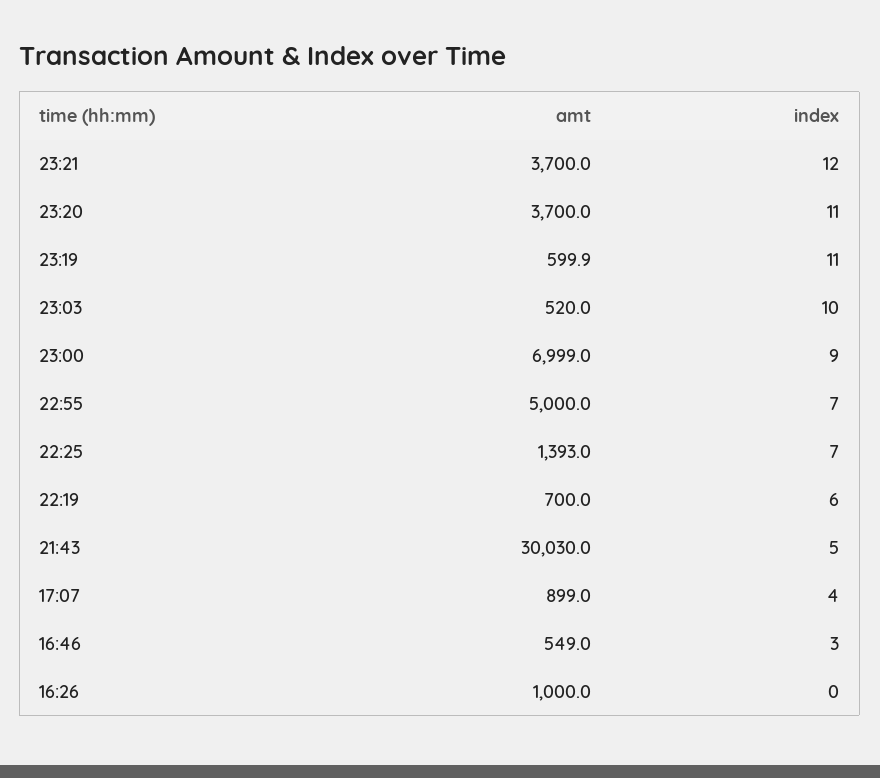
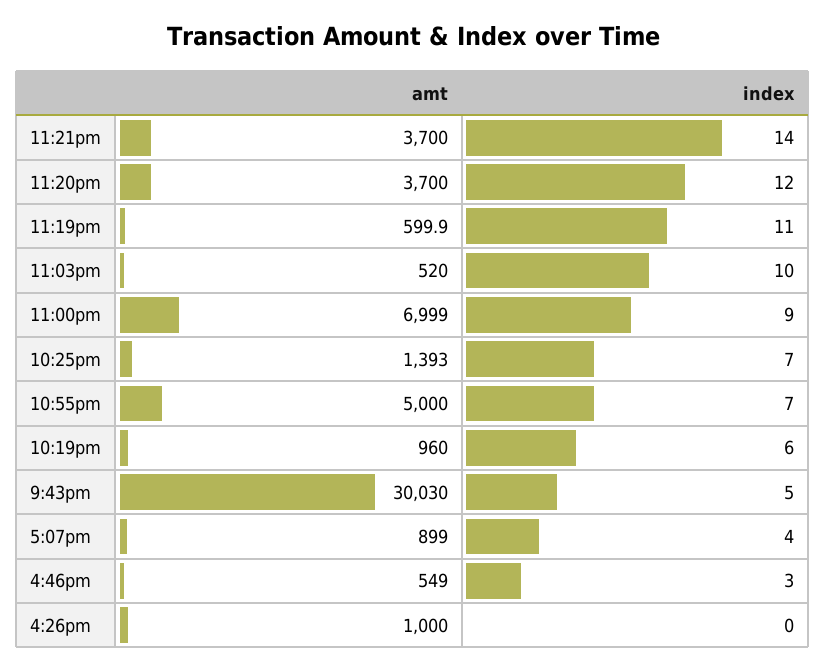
index, 23:21: 12 -> 14
index, 23:20: 11 -> 12
amt, 22:19: 700 -> 960

